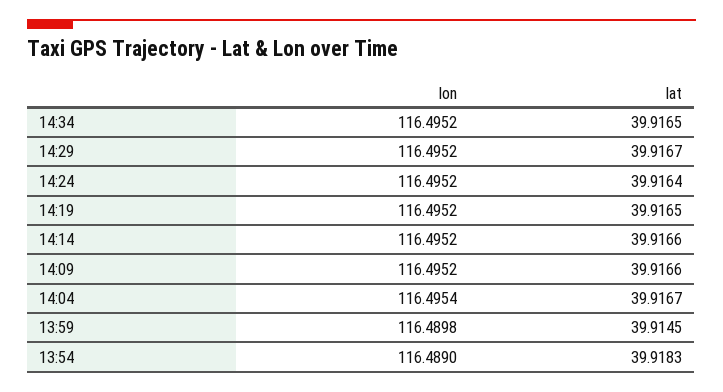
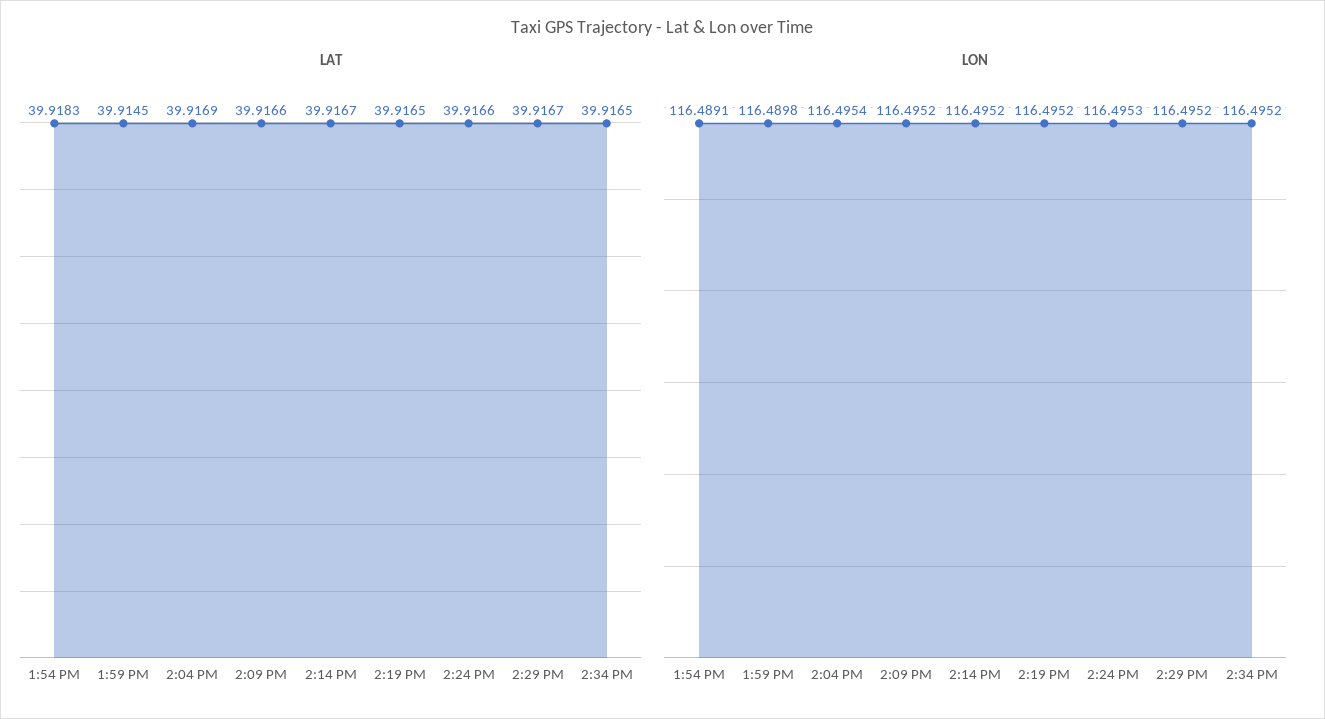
lon, 14:24: 116.4952 -> 116.4953
lat, 14:24: 39.9164 -> 39.9166
lat, 14:14: 39.9166 -> 39.9167
lat, 14:04: 39.9167 -> 39.9169
lon, 13:54: 116.489 -> 116.4891

